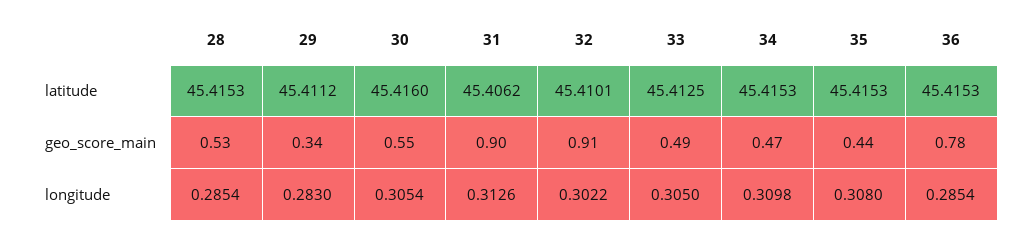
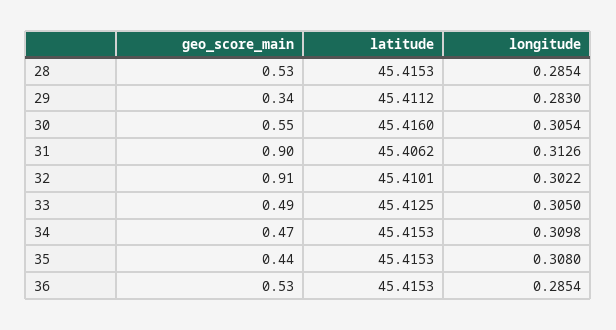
36, geo_score_main: 0.78 -> 0.53

